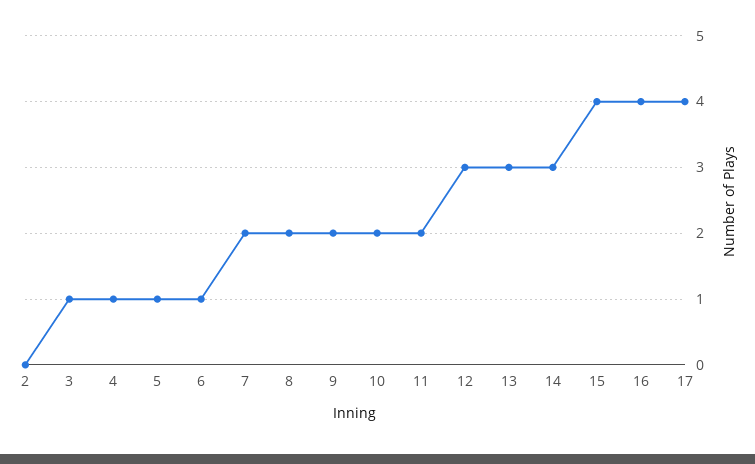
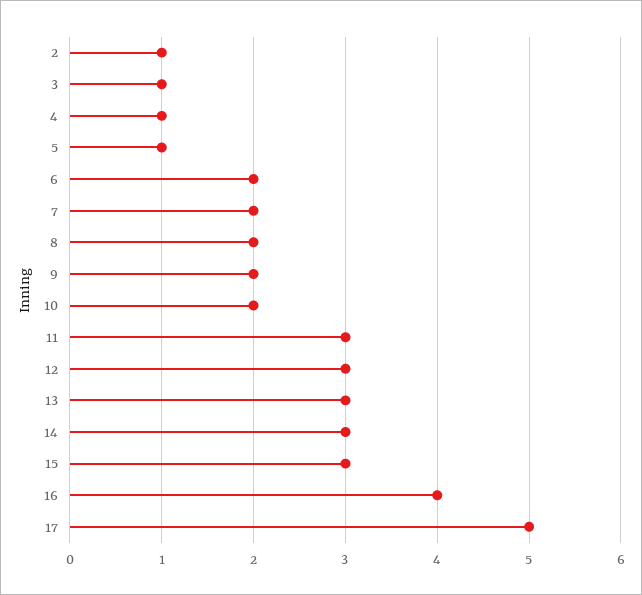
2: 0 -> 1
6: 1 -> 2
11: 2 -> 3
15: 4 -> 3
17: 4 -> 5

